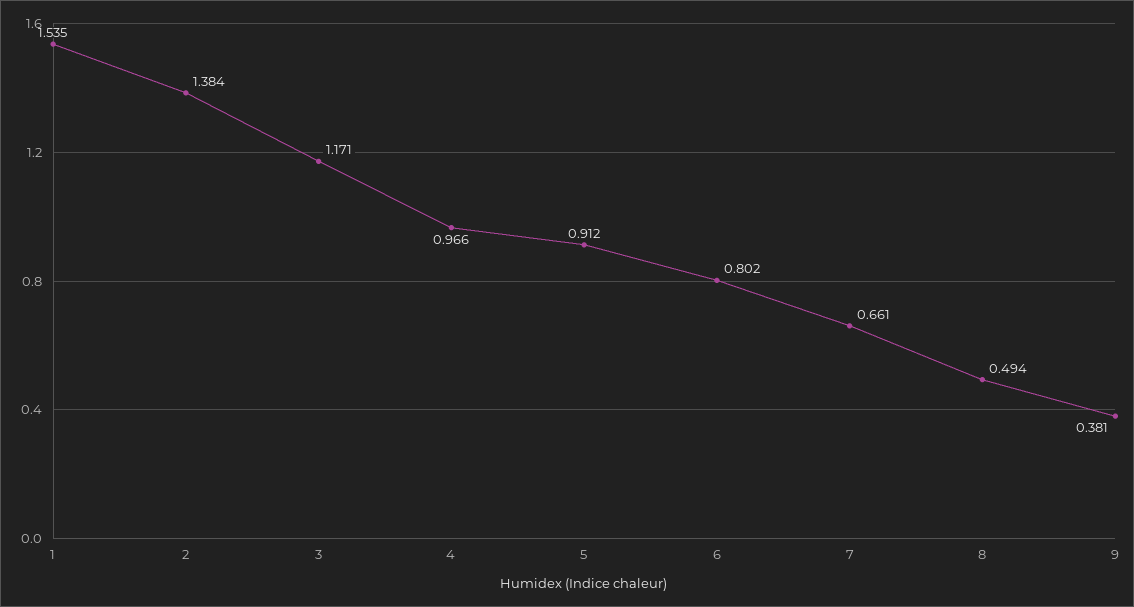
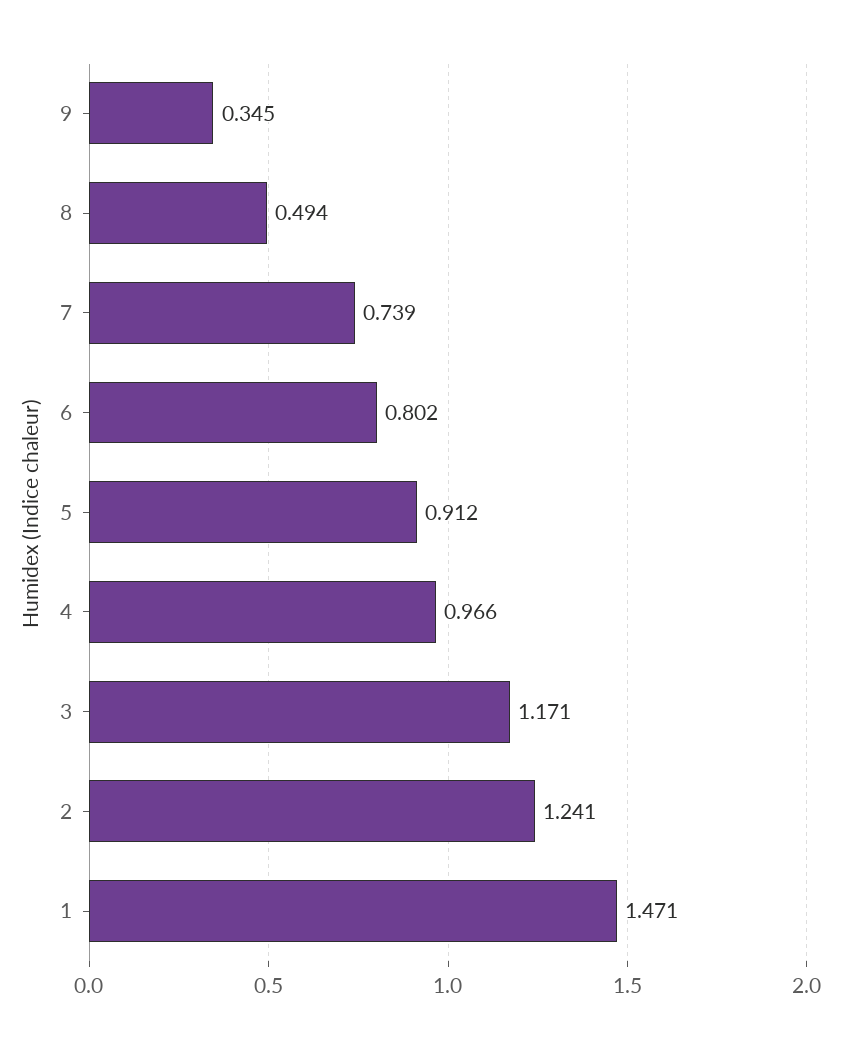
1: 1.535 -> 1.471
2: 1.384 -> 1.241
7: 0.661 -> 0.739
9: 0.381 -> 0.345

